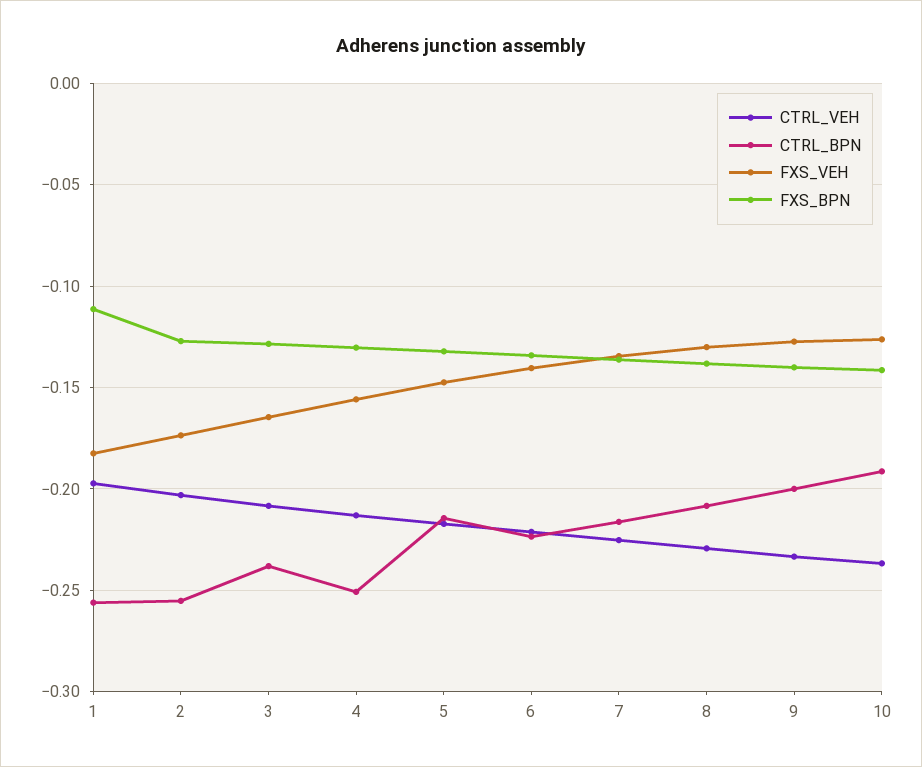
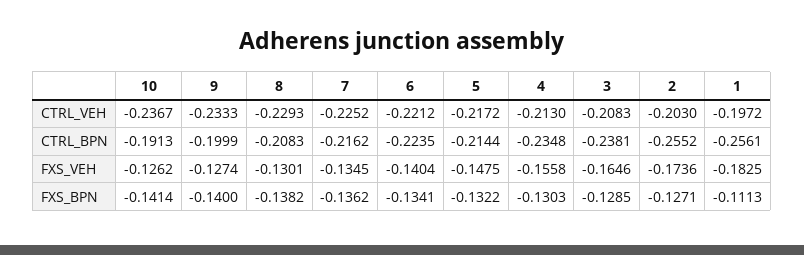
CTRL_BPN, 4: -0.25 -> -0.2348

